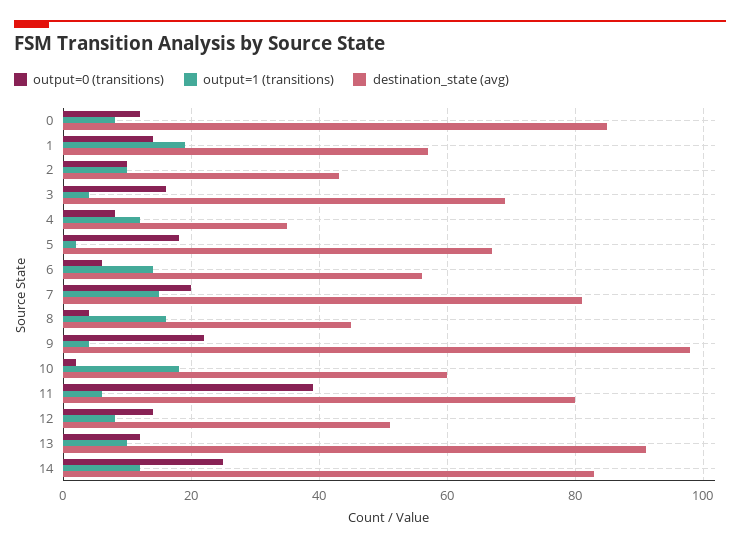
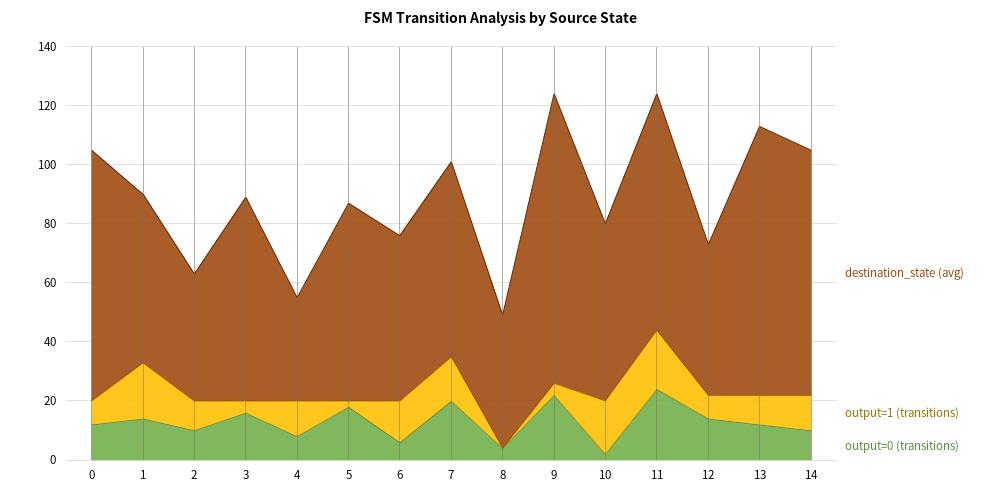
destination_state (avg), 7: 80 -> 65
output=1 (transitions), 8: 15 -> 0
output=0 (transitions), 11: 40 -> 25
output=1 (transitions), 11: 5 -> 20
output=0 (transitions), 14: 25 -> 10

